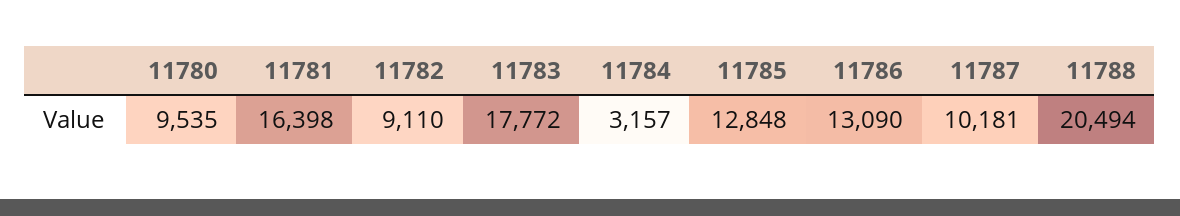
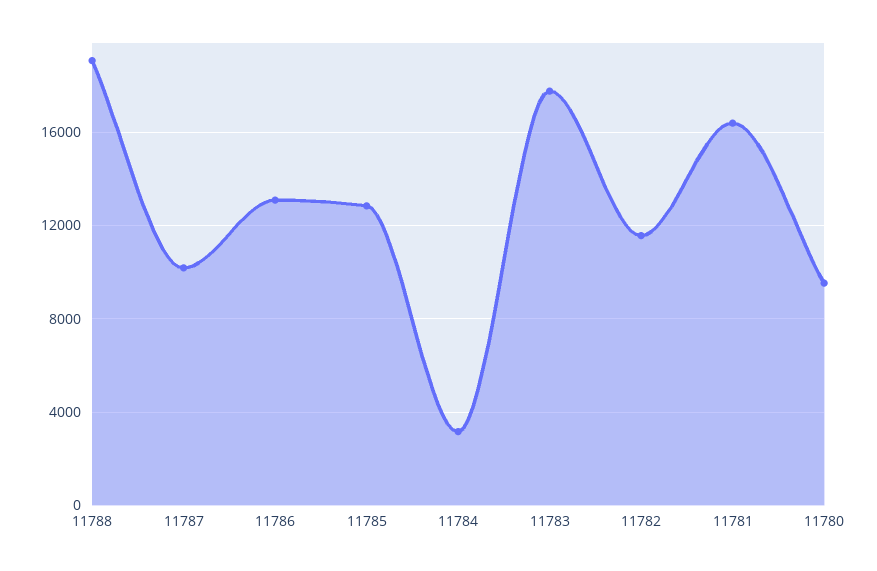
11782: 9110 -> 11500
11788: 20494 -> 19000

